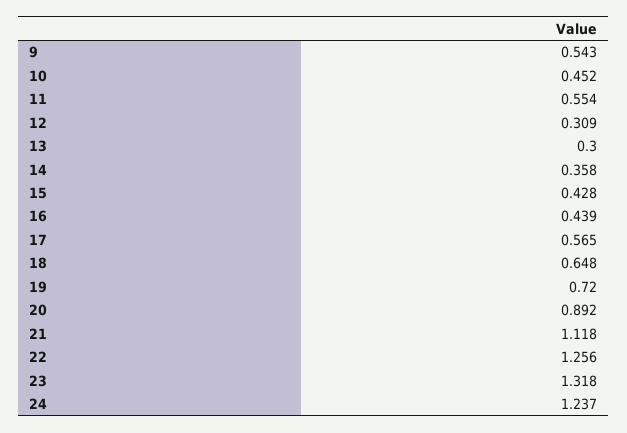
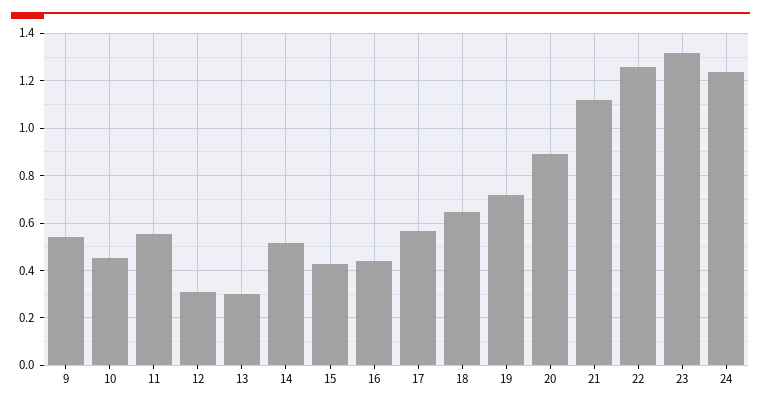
14: 0.358 -> 0.5

